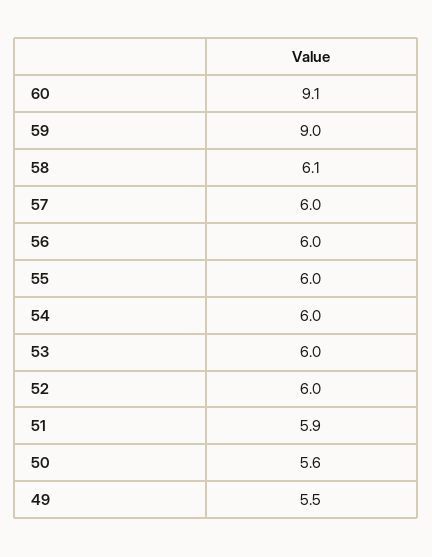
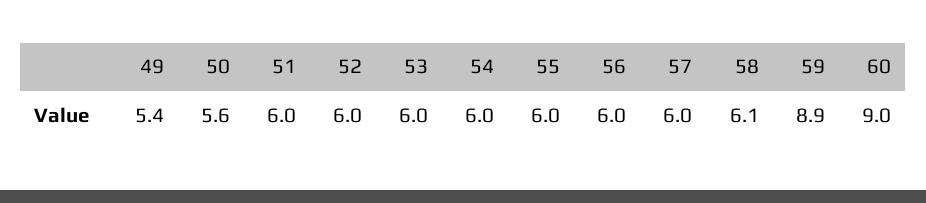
60: 9.1 -> 9
59: 9 -> 8.9
51: 5.9 -> 6
49: 5.5 -> 5.4

